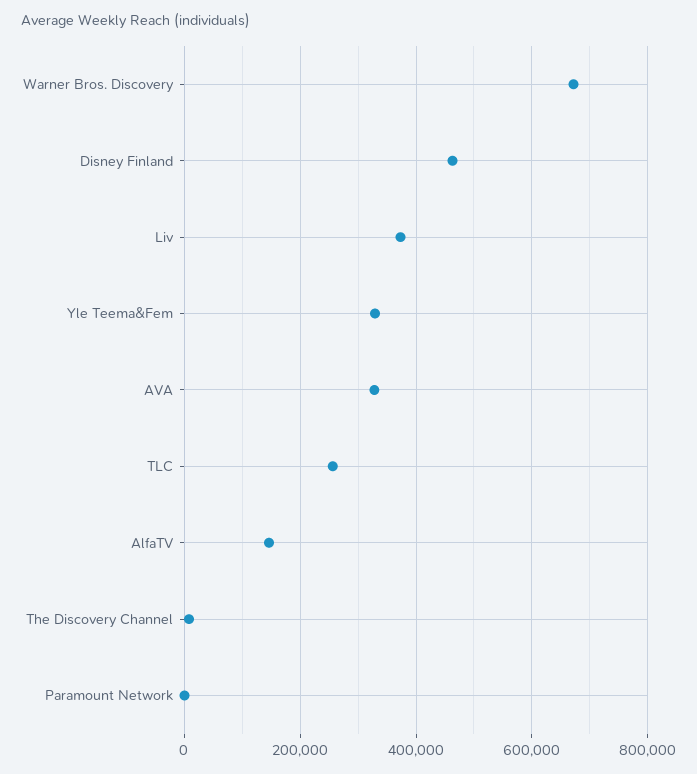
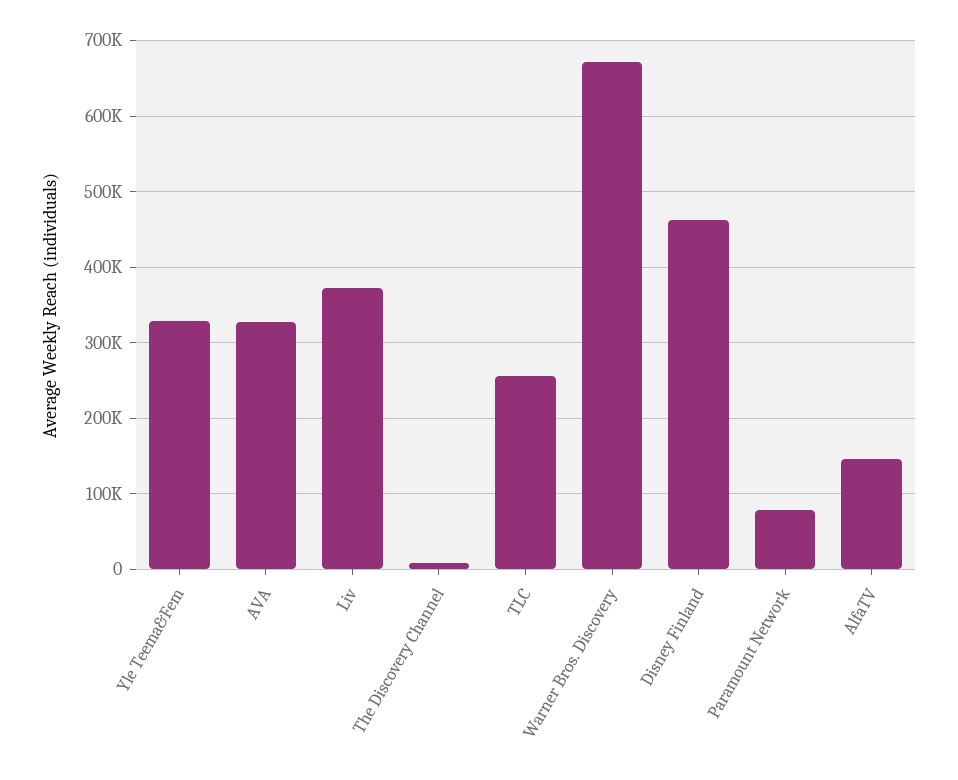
Paramount Network: 0 -> 80000

